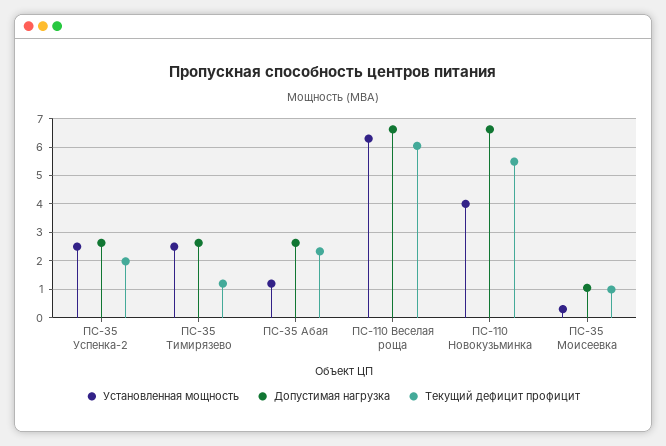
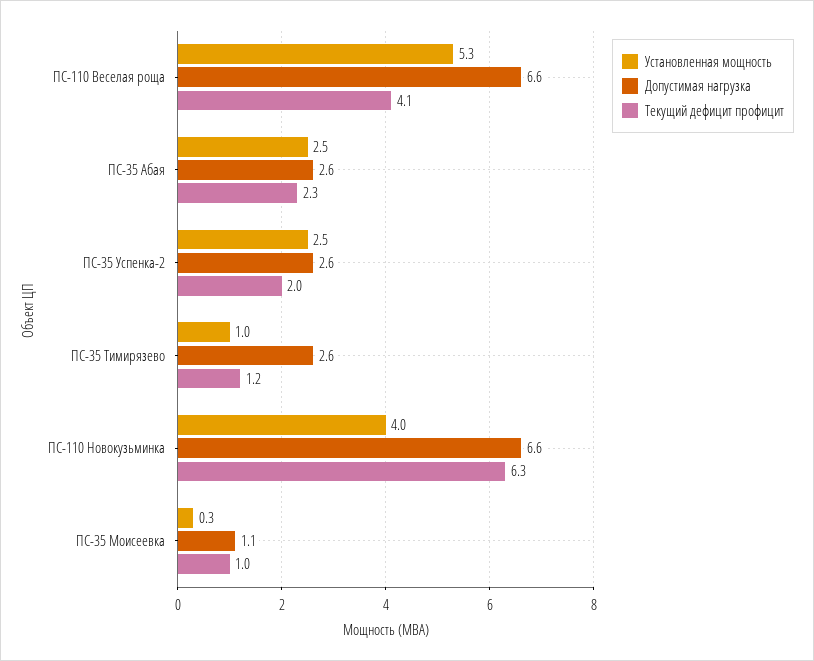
Установленная мощность, ПС-35 Тимирязево: 2.5 -> 1
Установленная мощность, ПС-35 Абая: 1.25 -> 2.5
Установленная мощность, ПС-110 Веселая роща: 6.25 -> 5.3
Текущий дефицит профицит, ПС-110 Веселая роща: 6 -> 4.1
Текущий дефицит профицит, ПС-110 Новокузьминка: 5.5 -> 6.3

